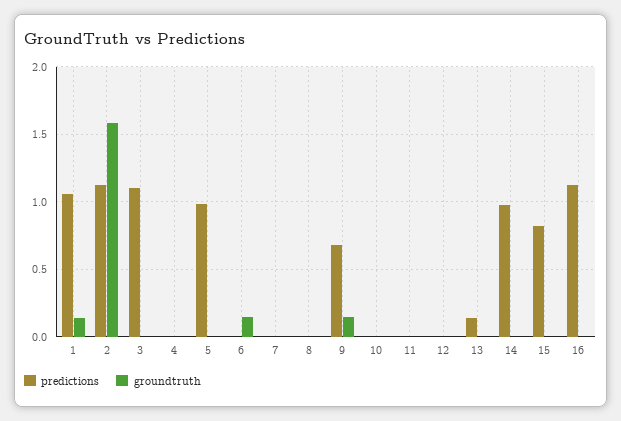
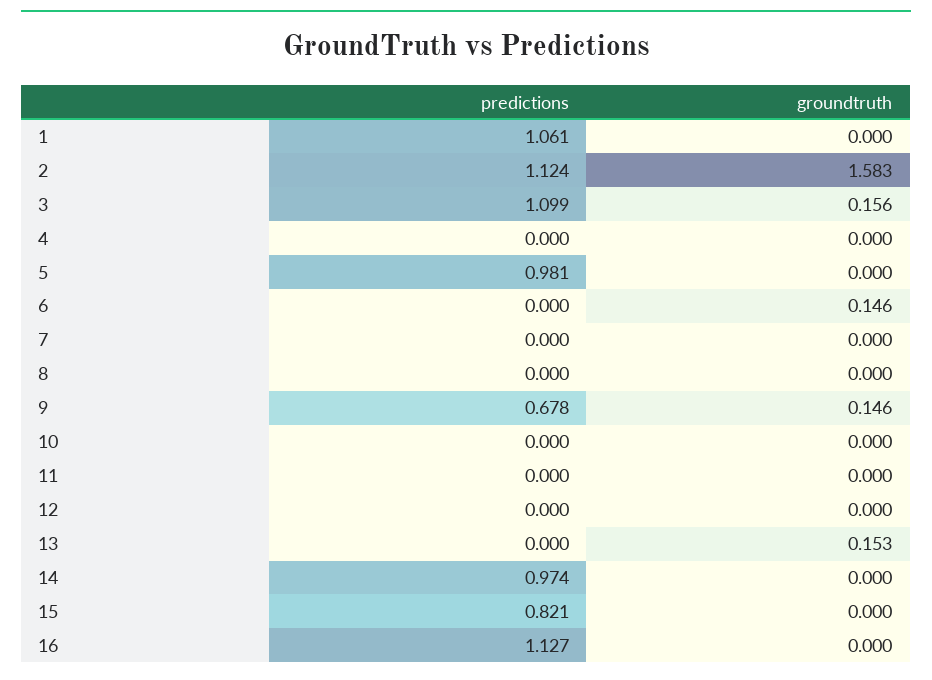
groundtruth, 1: 0.15 -> 0
groundtruth, 3: 0 -> 0.156
predictions, 13: 0.15 -> 0
groundtruth, 13: 0 -> 0.153

